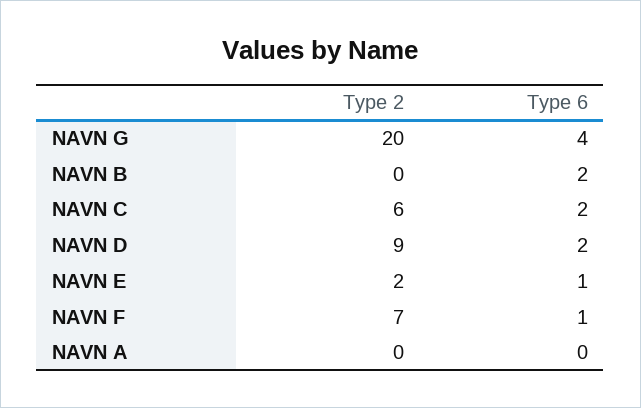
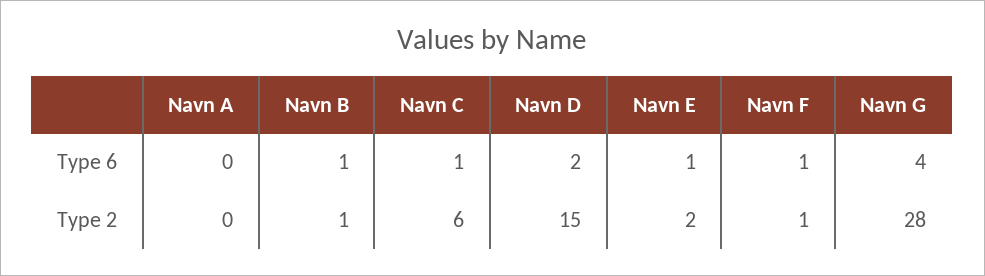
Type 2, NAVN G: 20 -> 28
Type 2, NAVN B: 0 -> 1
Type 6, NAVN B: 2 -> 1
Type 6, NAVN C: 2 -> 1
Type 2, NAVN D: 9 -> 15
Type 2, NAVN F: 7 -> 1

